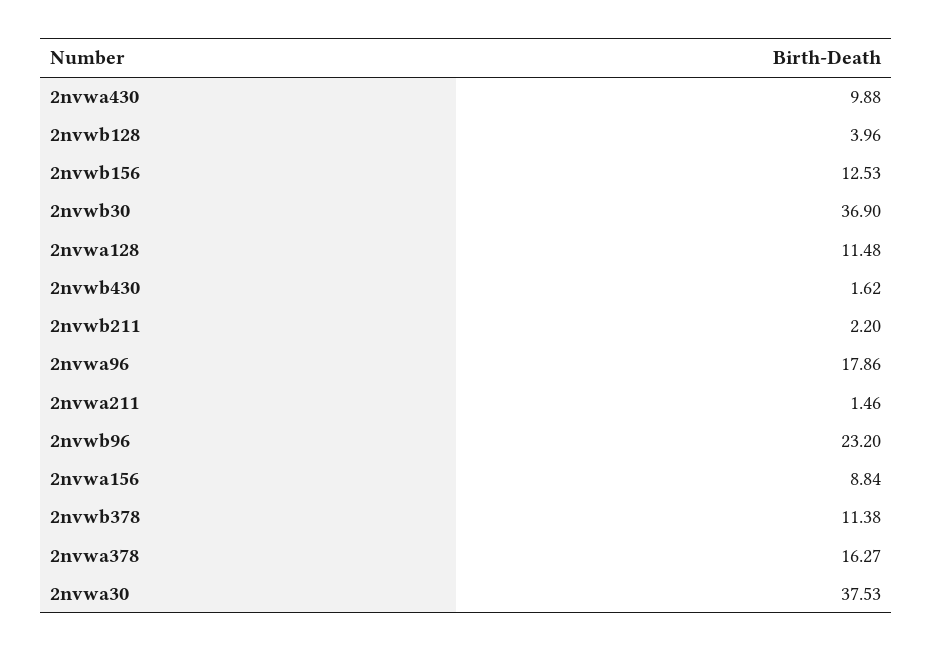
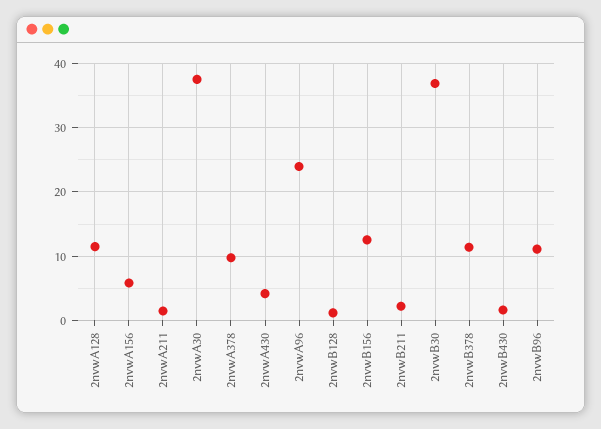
2nvwa430: 9.88 -> 4
2nvwb128: 3.96 -> 1
2nvwa96: 17.86 -> 24
2nvwb96: 23.2 -> 11
2nvwa156: 8.84 -> 6
2nvwa378: 16.27 -> 10

